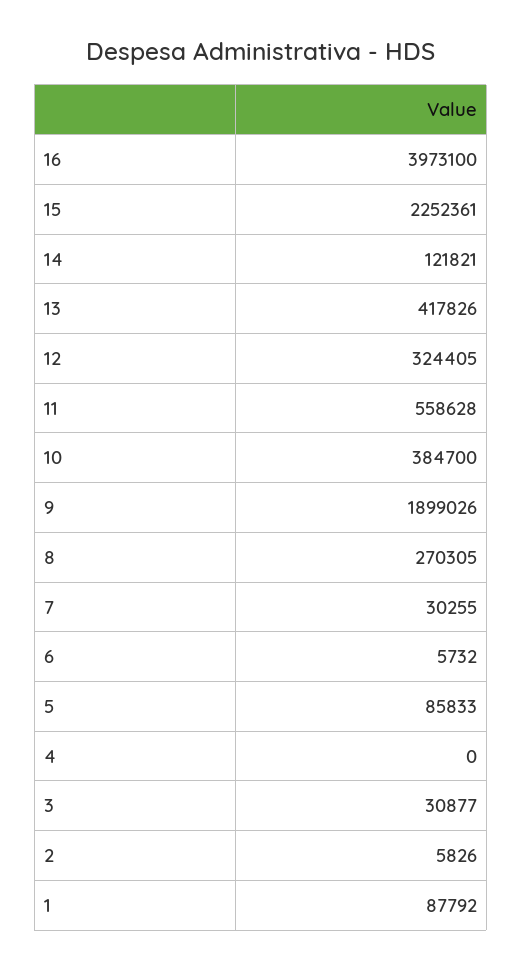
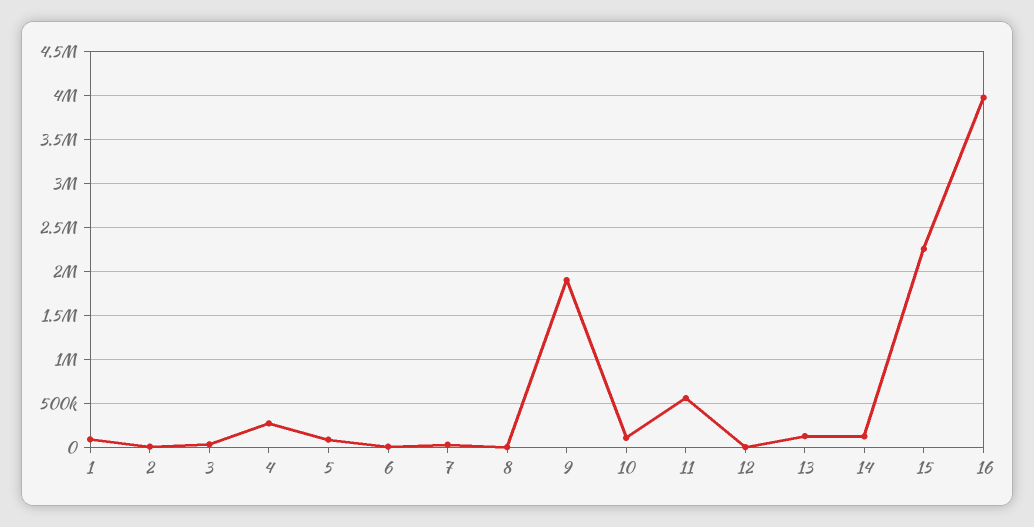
13: 417826 -> 100000
12: 324405 -> 0
10: 384700 -> 100000
8: 270305 -> 0
4: 0 -> 300000

